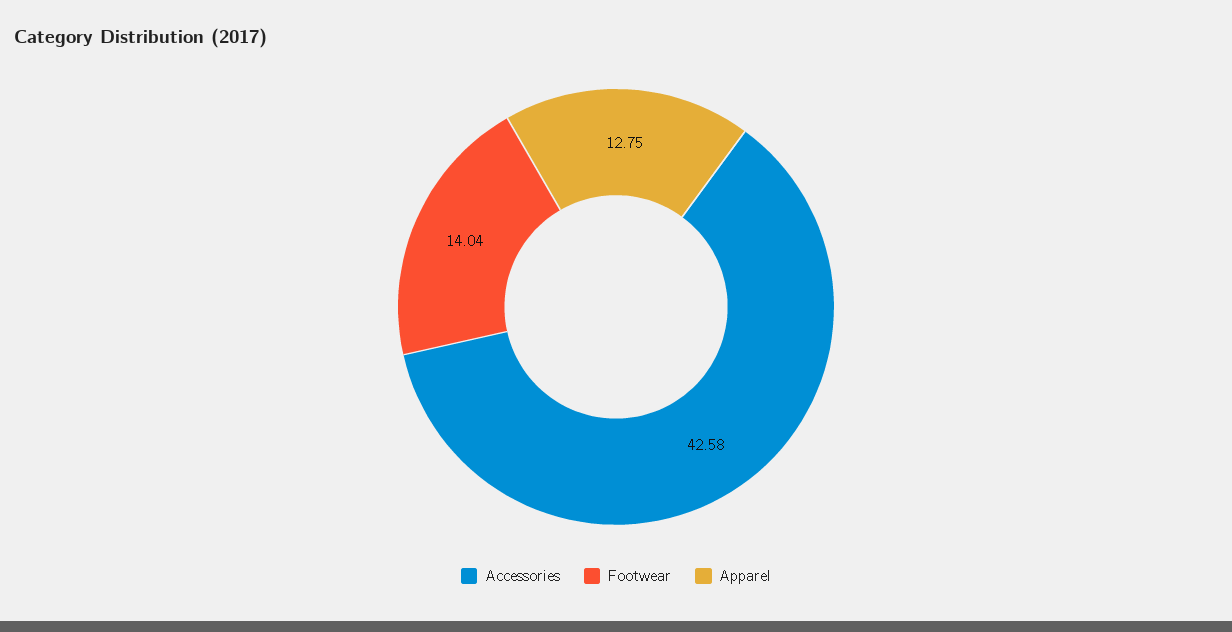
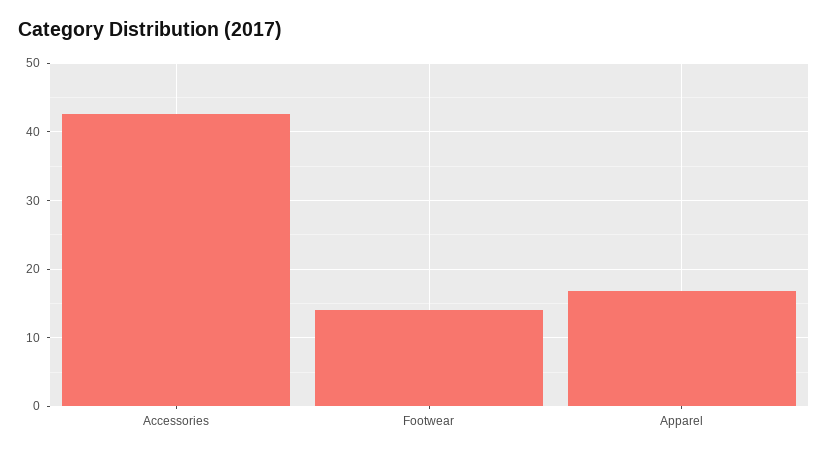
Apparel: 12.75 -> 17

